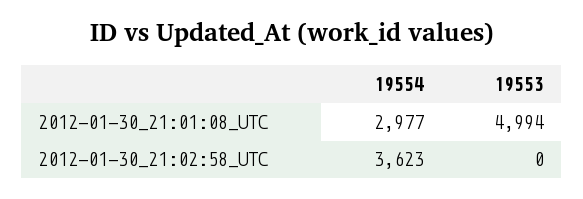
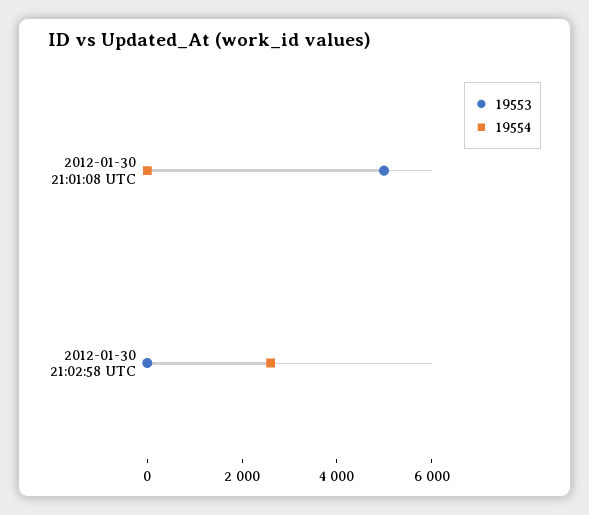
19554, 2012-01-30_21:01:08_UTC: 2977 -> 0
19554, 2012-01-30_21:02:58_UTC: 3623 -> 2500

